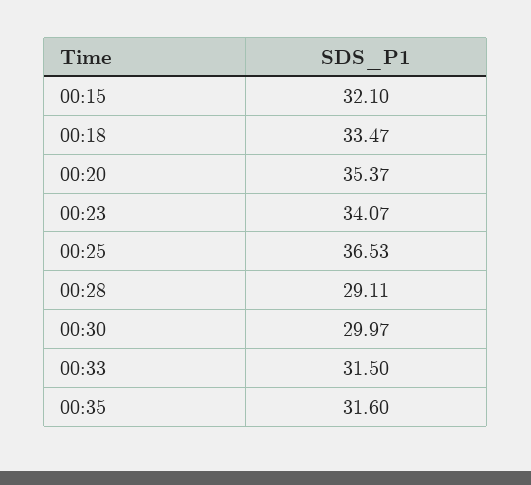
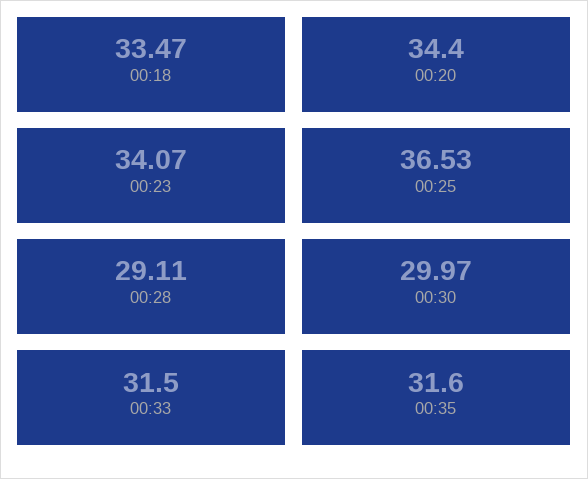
00:15: 32.1 -> none
00:20: 35.37 -> 34.4

